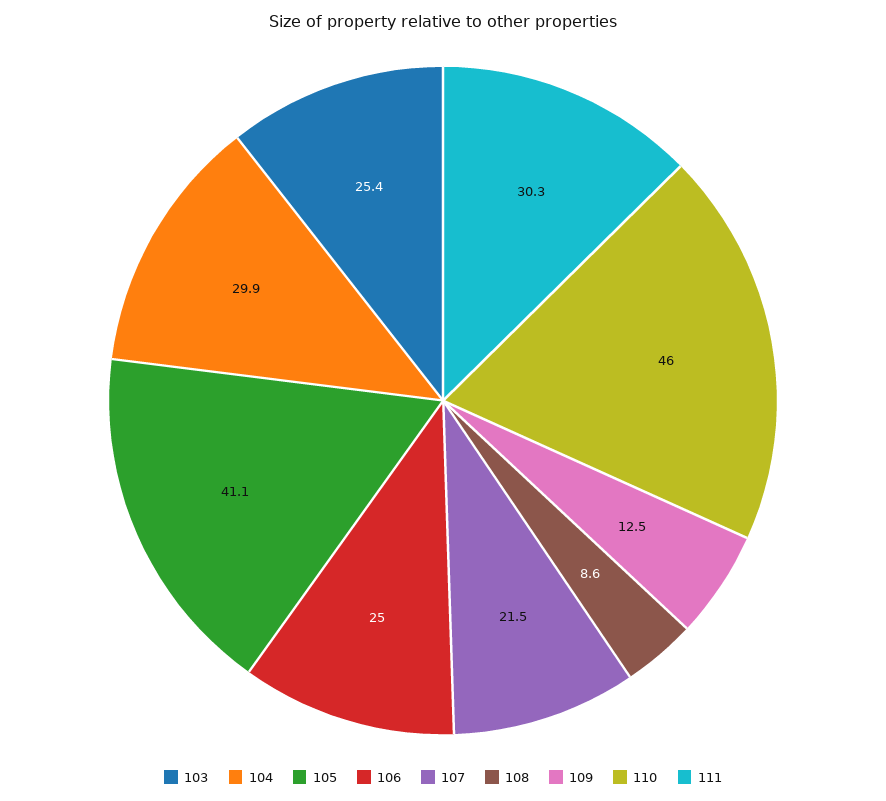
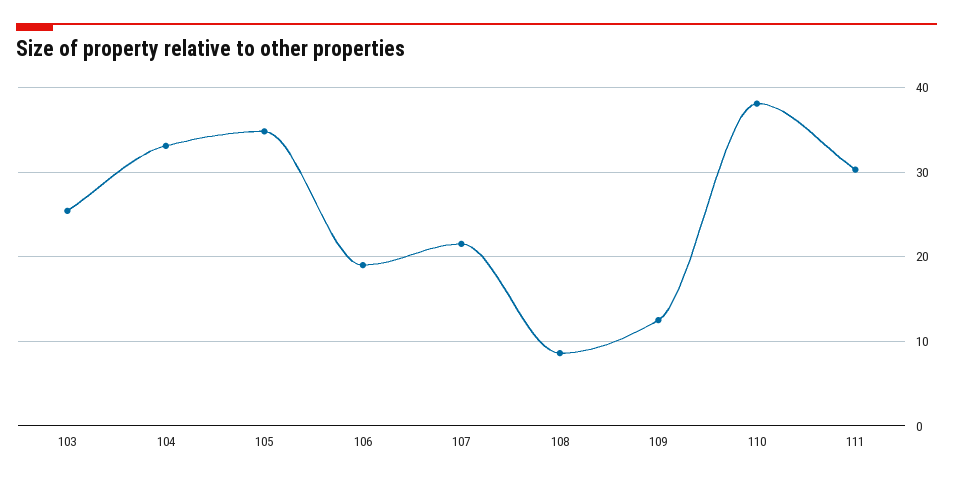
104: 29.9 -> 33
105: 41.1 -> 35
106: 25 -> 19
110: 46 -> 38

